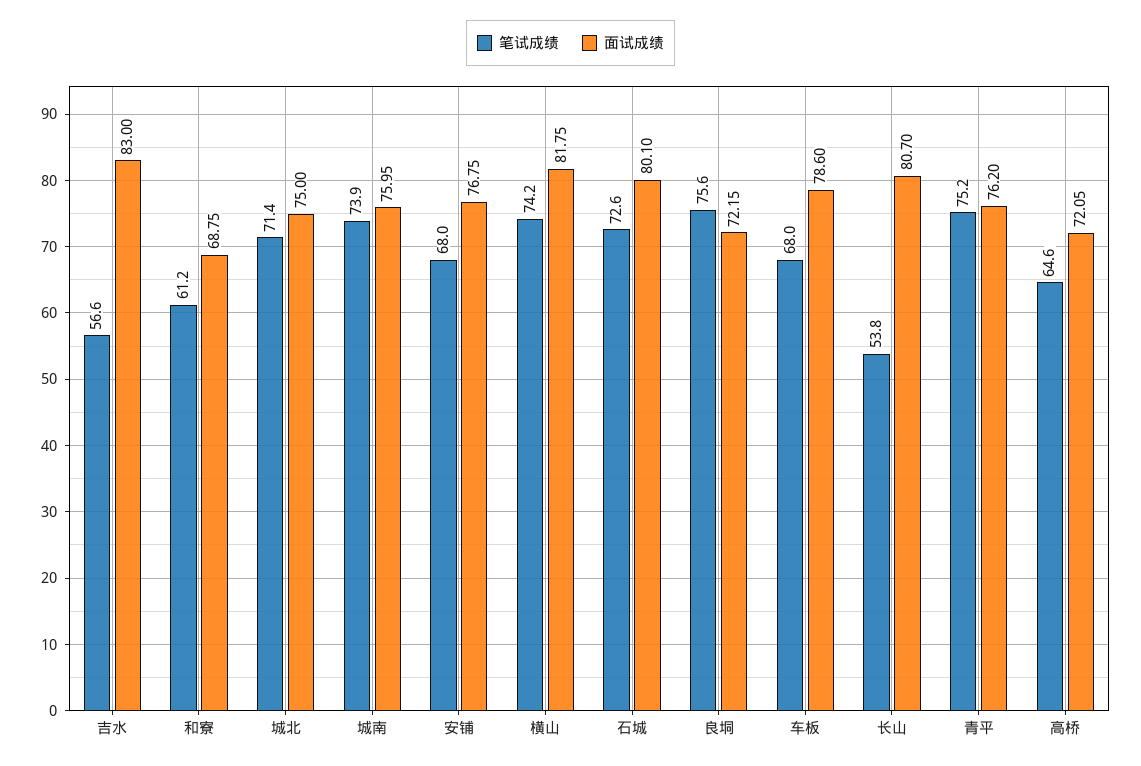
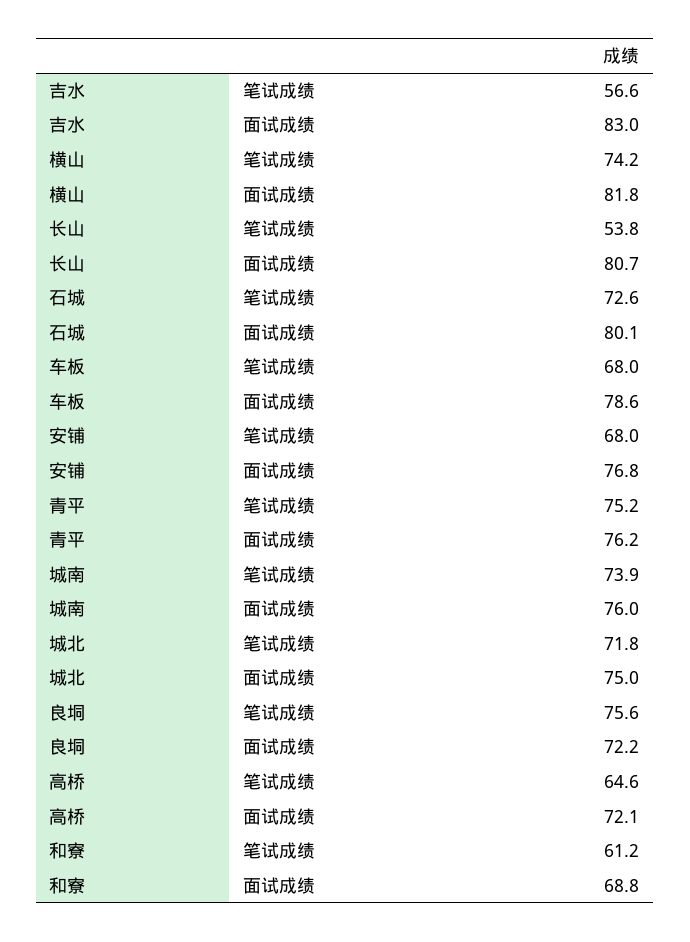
笔试成绩, 城北: 71.4 -> 71.8

